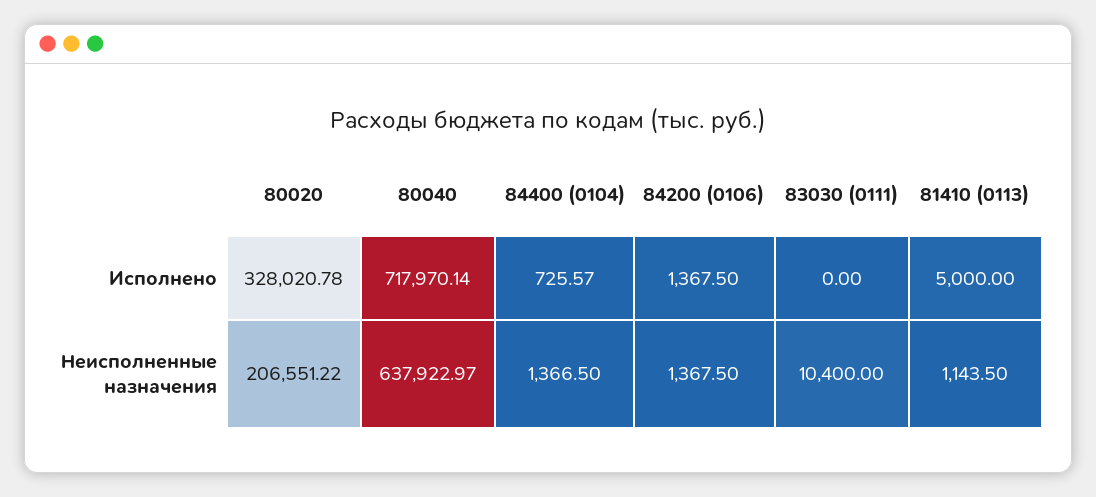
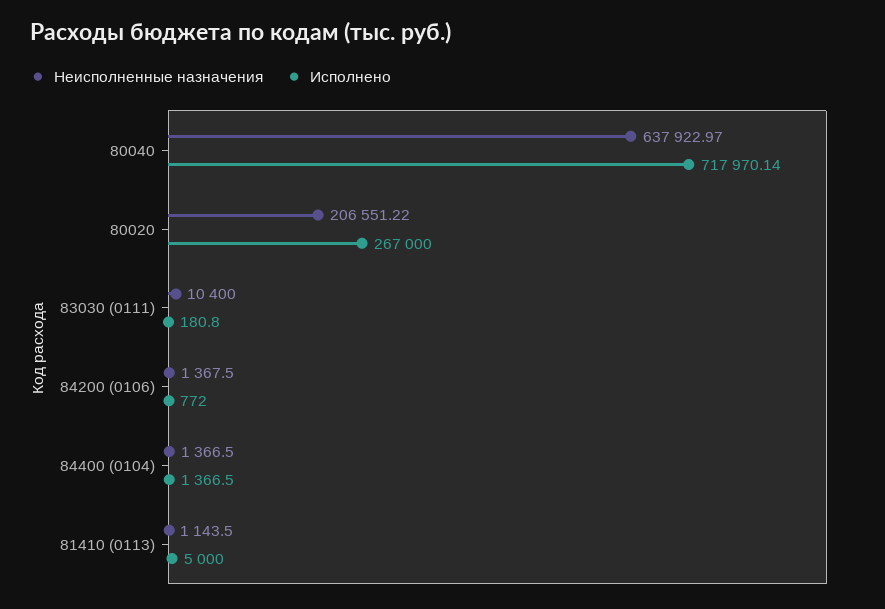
Исполнено, 80020: 328020.78 -> 267000
Исполнено, 84400 (0104): 725.57 -> 1366.5
Исполнено, 84200 (0106): 1367.5 -> 772
Исполнено, 83030 (0111): 0 -> 180.8

